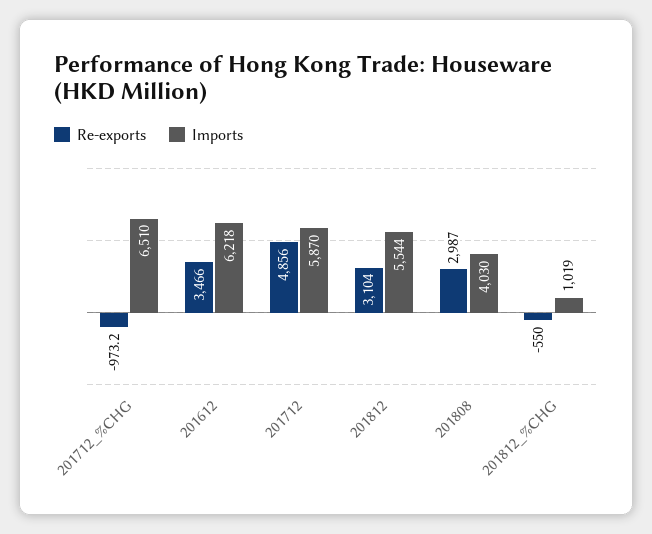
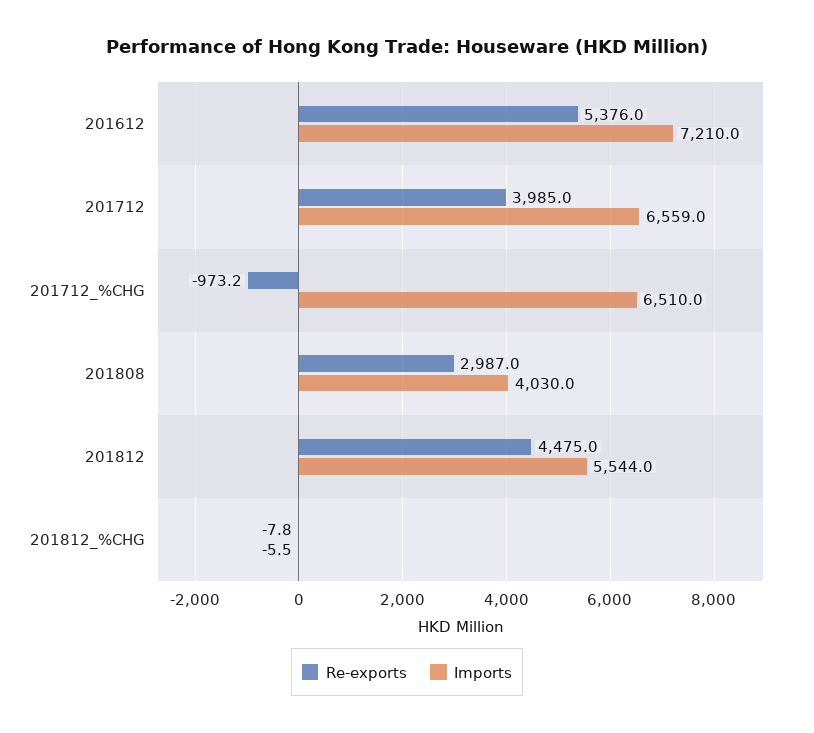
Re-exports, 201612: 3466 -> 5376
Imports, 201612: 6218 -> 7210
Re-exports, 201712: 4856 -> 3985
Imports, 201712: 5870 -> 6559
Re-exports, 201812: 3104 -> 4475
Re-exports, 201812_%CHG: -550 -> -7.8
Imports, 201812_%CHG: 1019 -> -5.5

